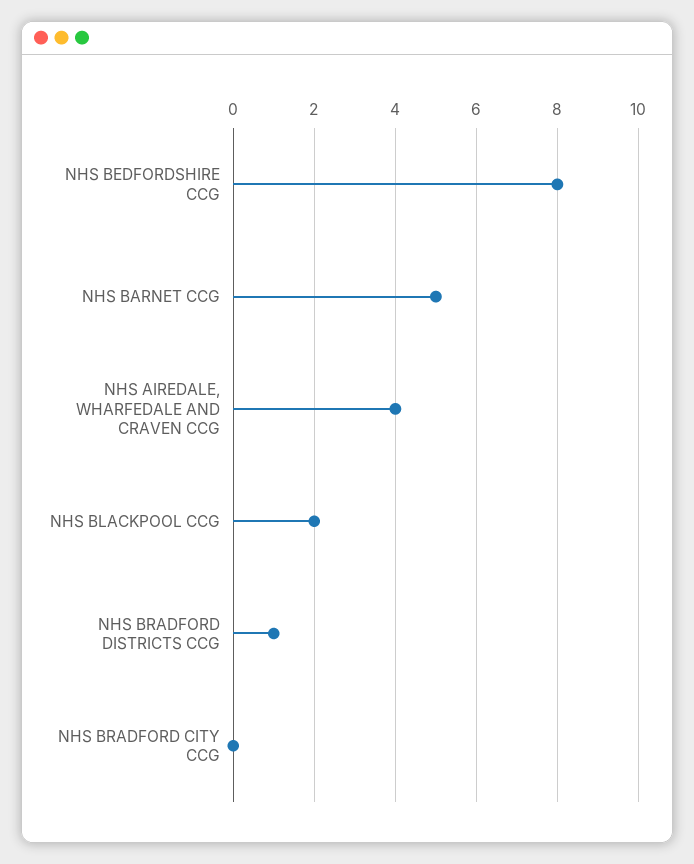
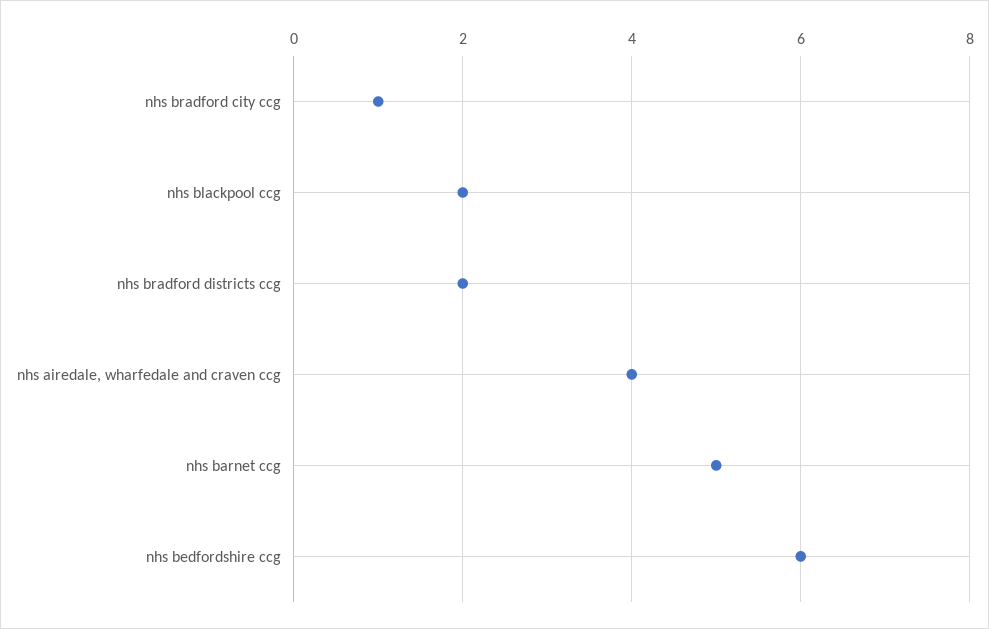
NHS BEDFORDSHIRE CCG: 8 -> 6
NHS BRADFORD DISTRICTS CCG: 1 -> 2
NHS BRADFORD CITY CCG: 0 -> 1

